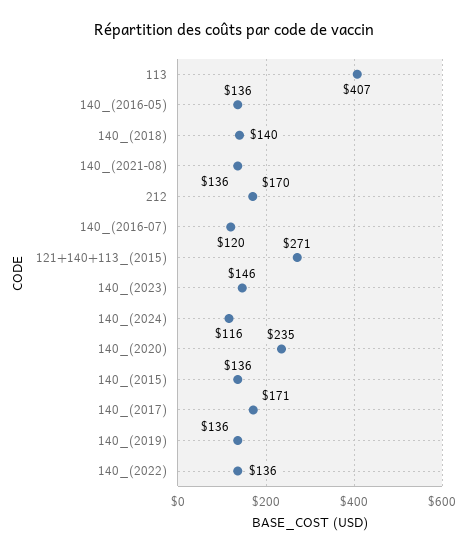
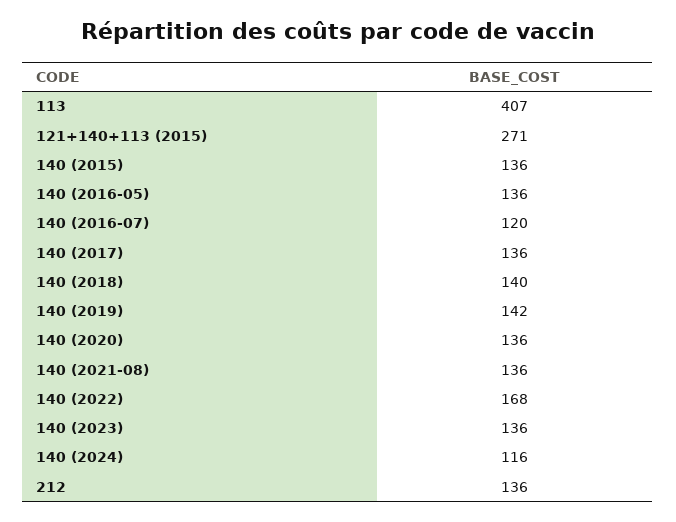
212: 170 -> 136
140_(2023): 146 -> 136
140_(2020): 235 -> 136
140_(2017): 171 -> 136
140_(2019): 136 -> 142
140_(2022): 136 -> 168

